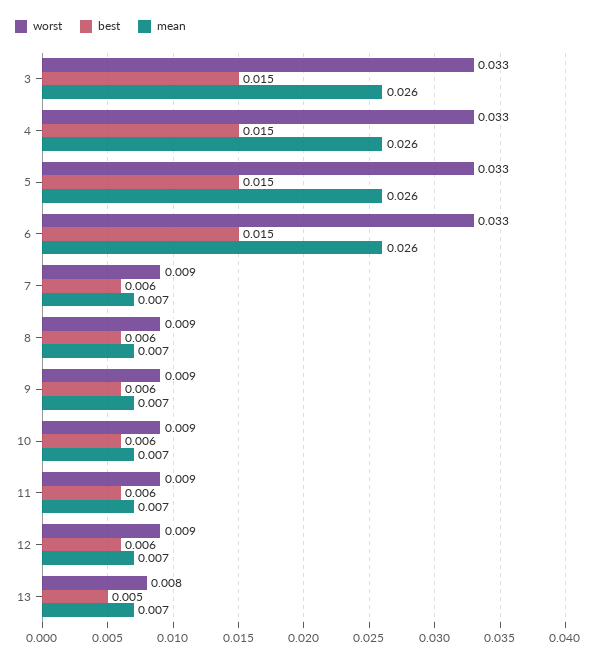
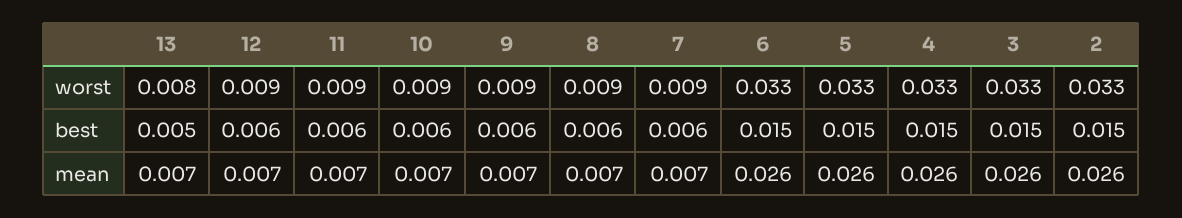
worst, 2: none -> 0.033
best, 2: none -> 0.015
mean, 2: none -> 0.026

